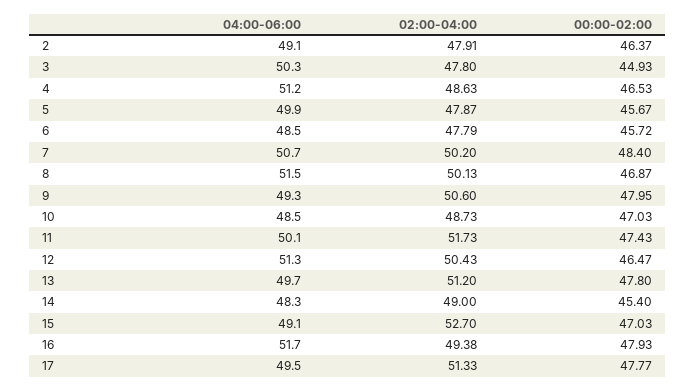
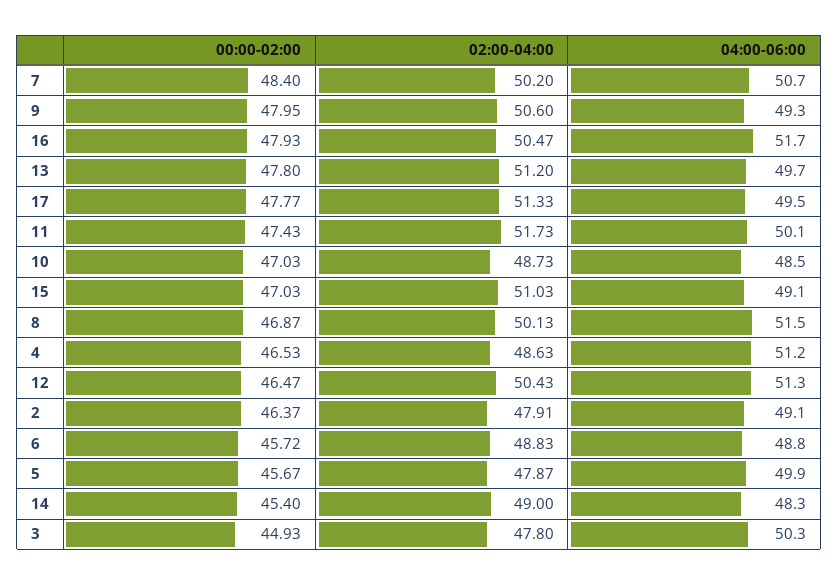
04:00-06:00, 6: 48.5 -> 48.8
02:00-04:00, 6: 47.79 -> 48.83
02:00-04:00, 15: 52.7 -> 51.03
02:00-04:00, 16: 49.38 -> 50.47

